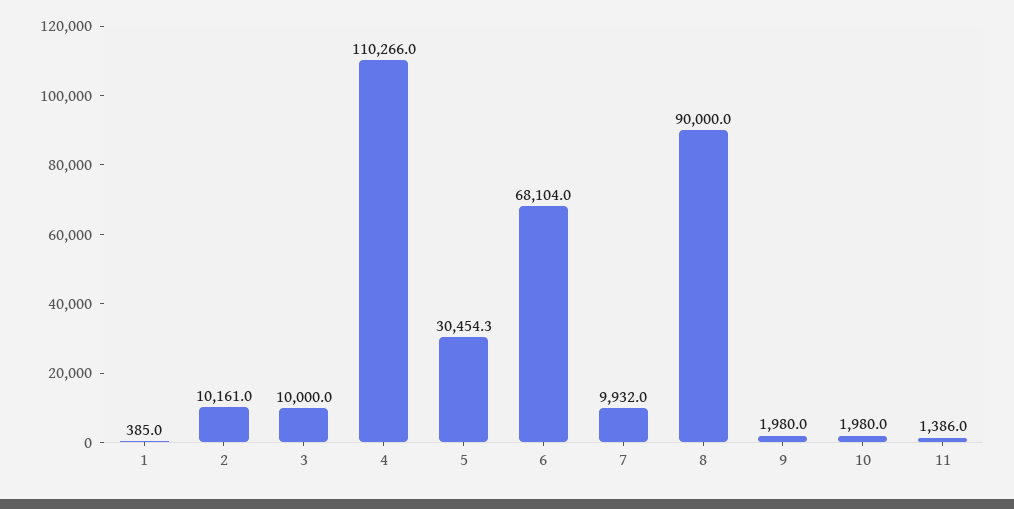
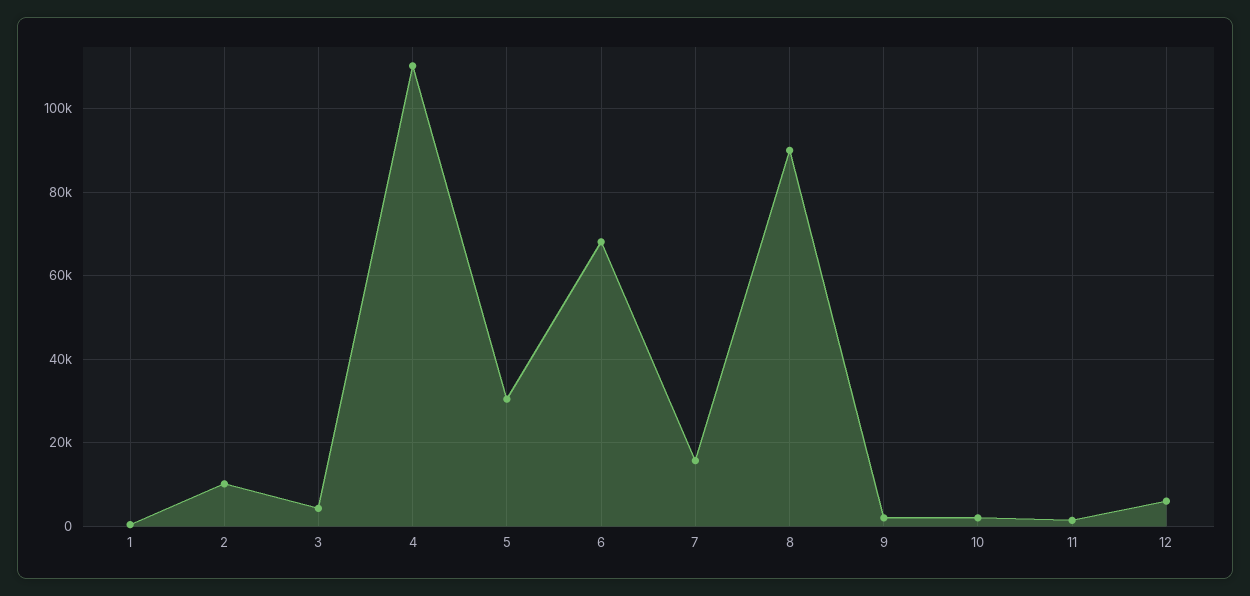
3: 10000 -> 4000
7: 9932 -> 16000
12: none -> 6000

